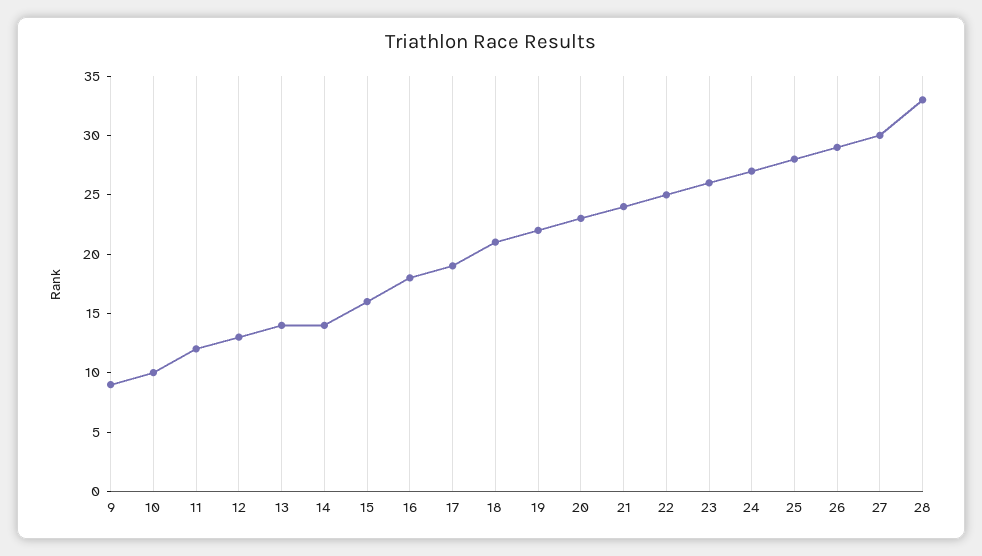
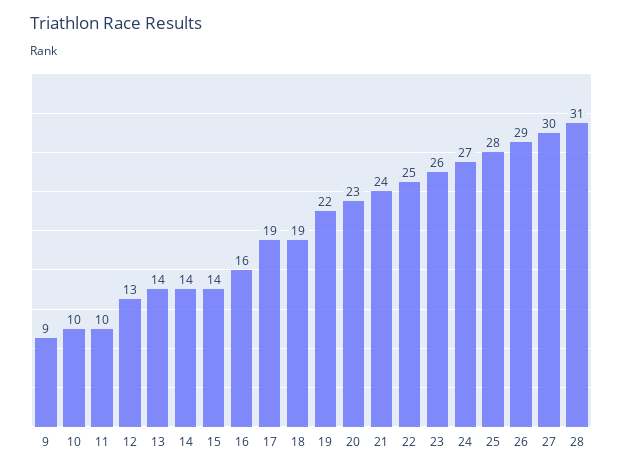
11: 12 -> 10
15: 16 -> 14
16: 18 -> 16
18: 21 -> 19
28: 33 -> 31

